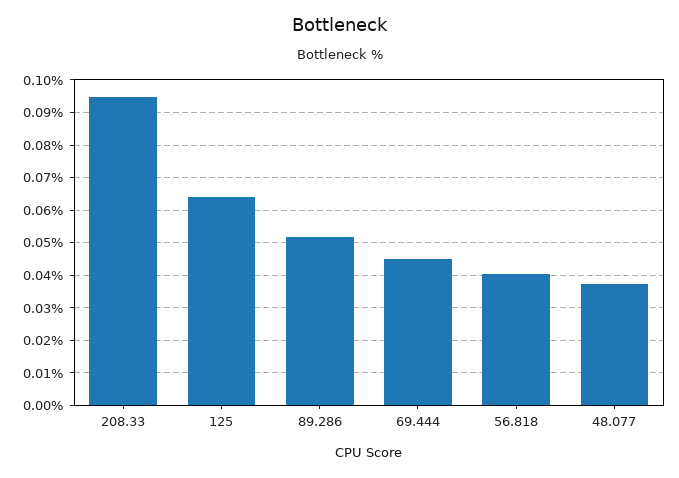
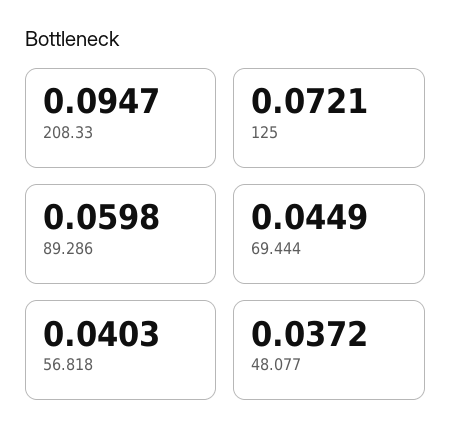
125: 0.064 -> 0.0721
89.286: 0.052 -> 0.0598

